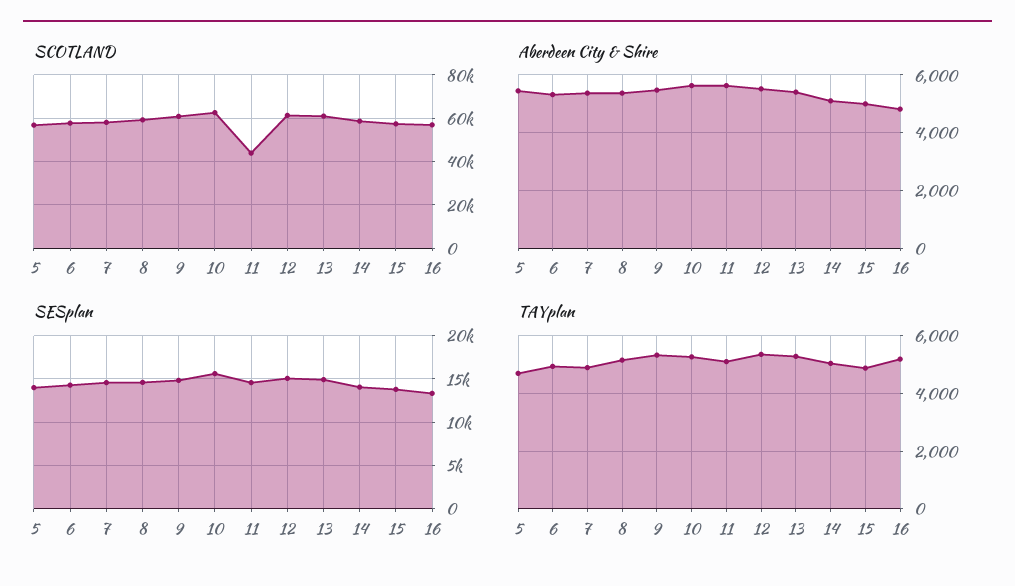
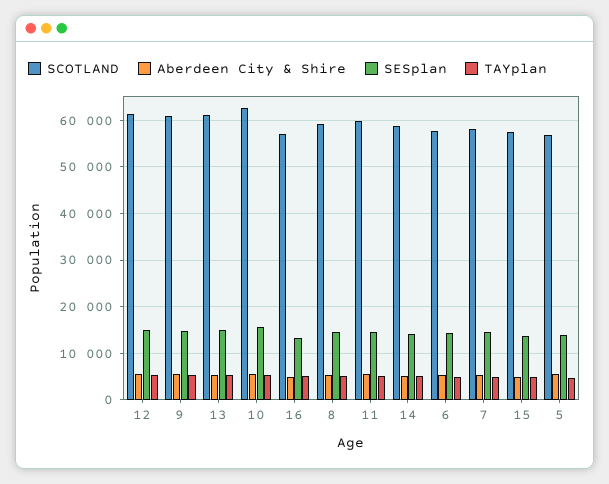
SCOTLAND, 11: 45000 -> 60000

